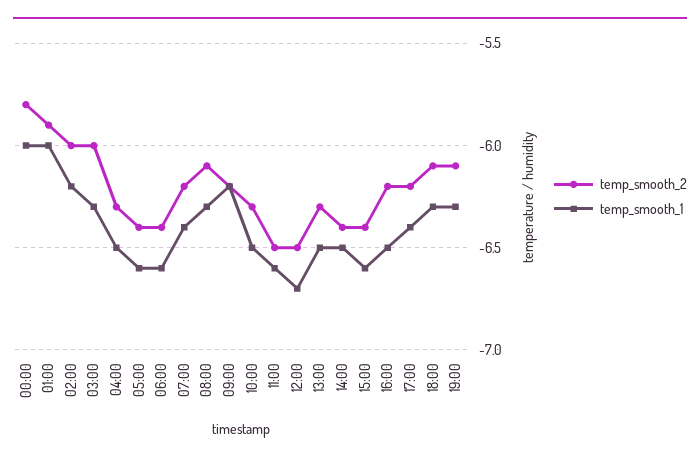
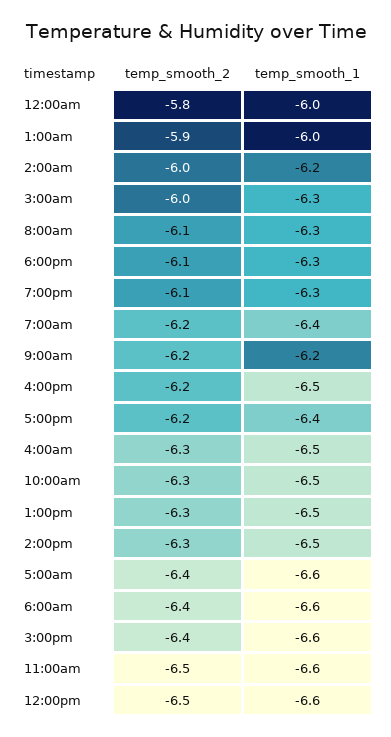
temp_smooth_1, 12:00: -6.7 -> -6.6
temp_smooth_2, 14:00: -6.4 -> -6.3

